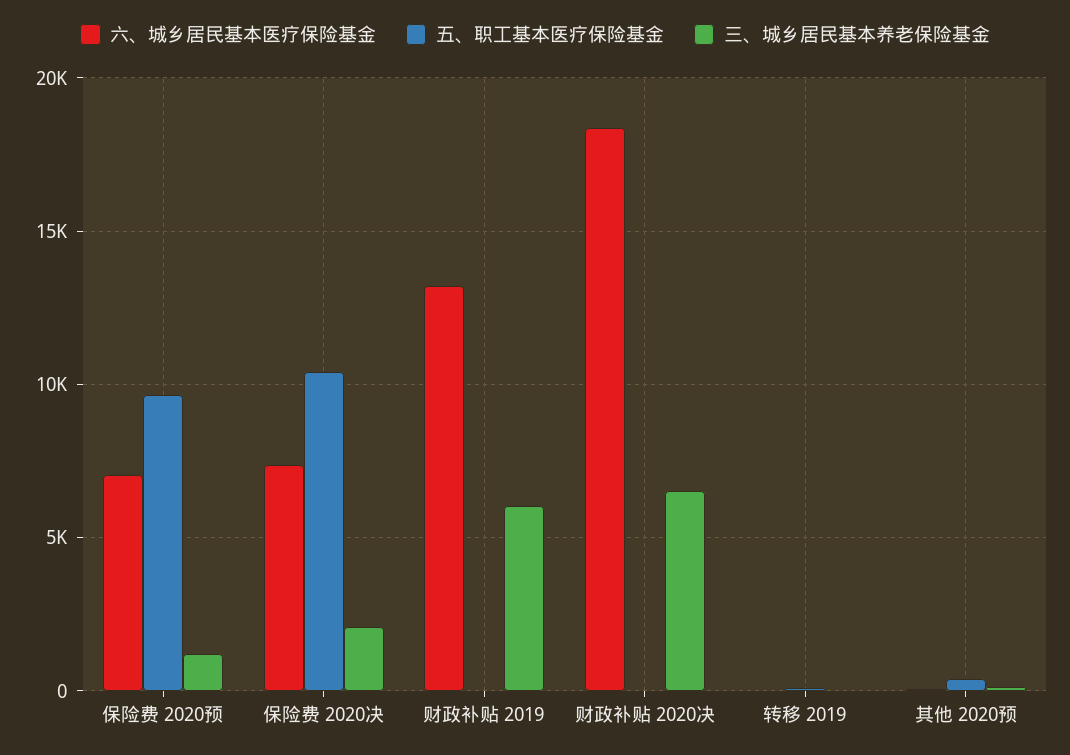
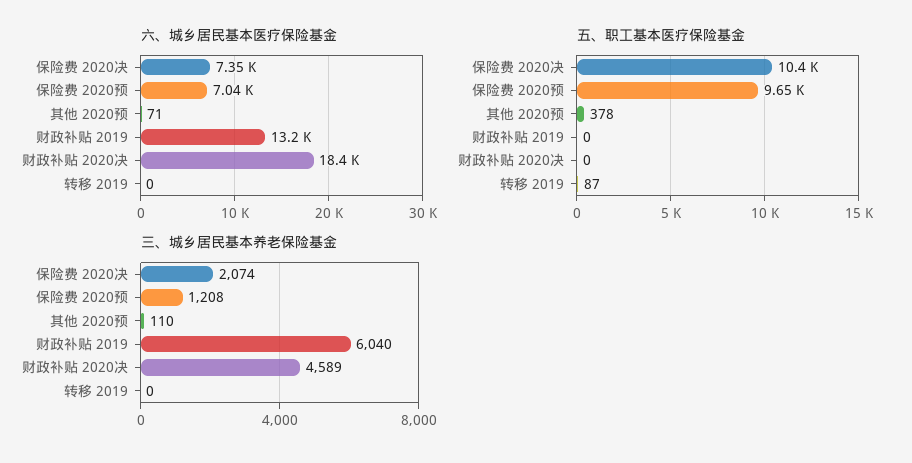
三、城乡居民基本养老保险基金, 财政补贴 2020决: 6500 -> 4589

